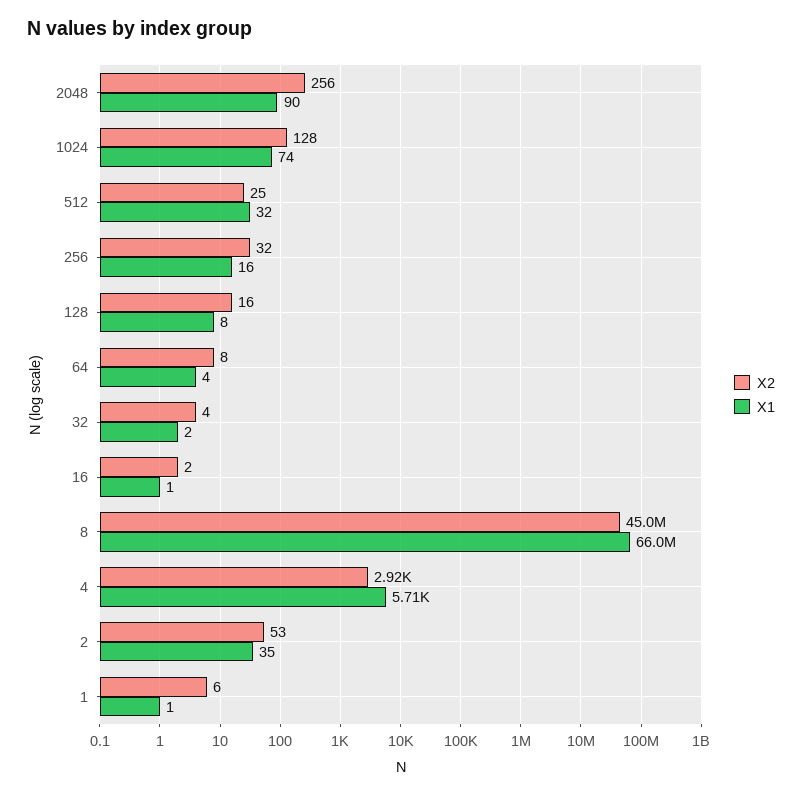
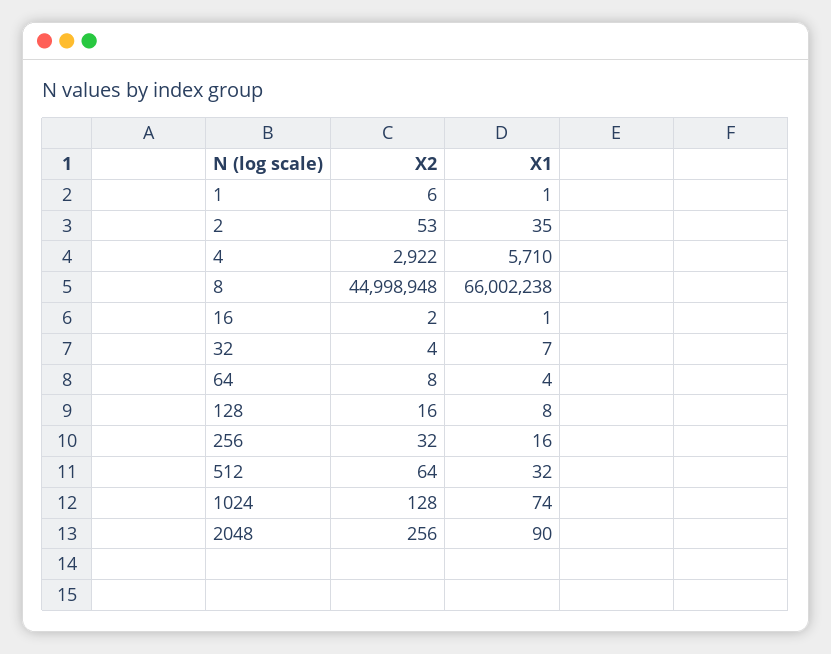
X2, 512: 25 -> 64
X1, 32: 2 -> 7

